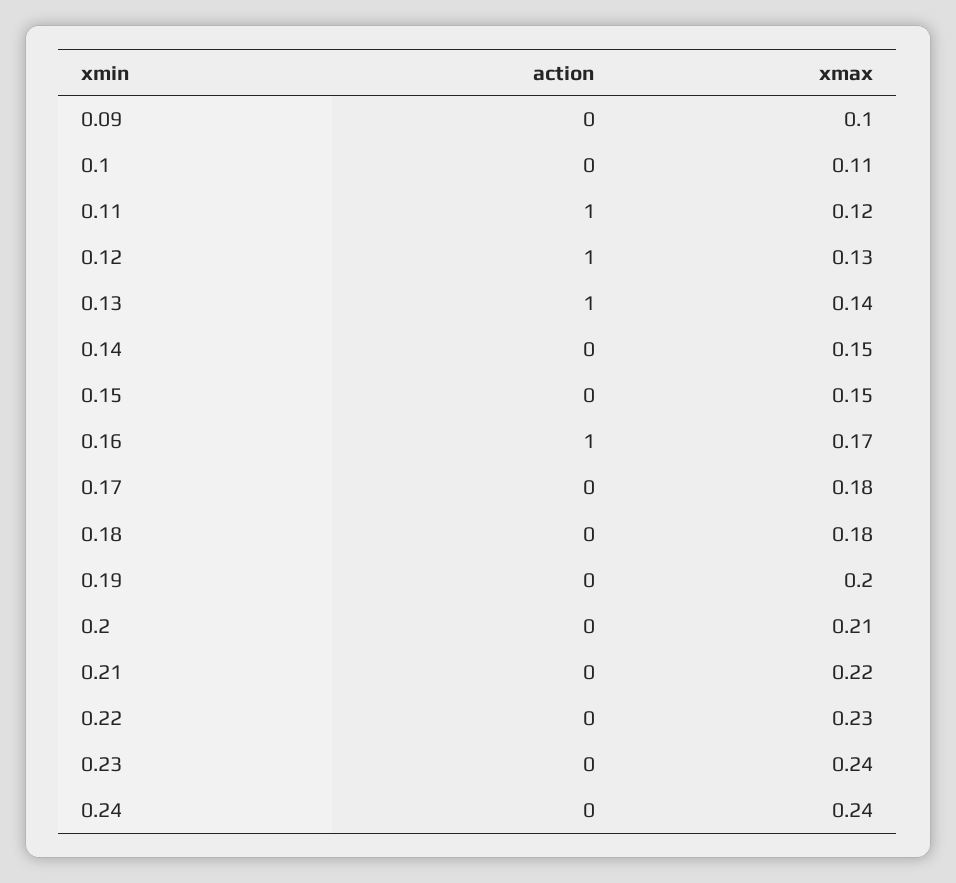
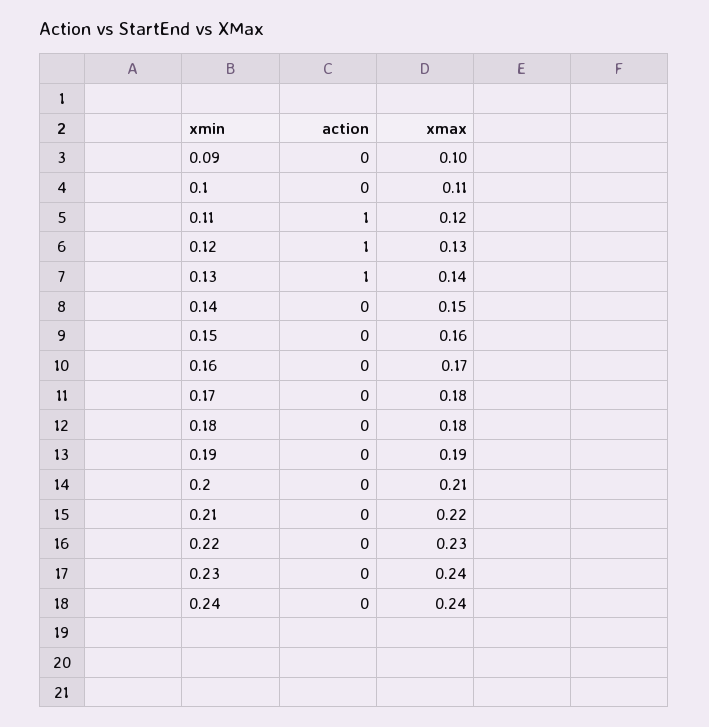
xmax, 0.15: 0.15 -> 0.16
action, 0.16: 1 -> 0
xmax, 0.19: 0.2 -> 0.19

